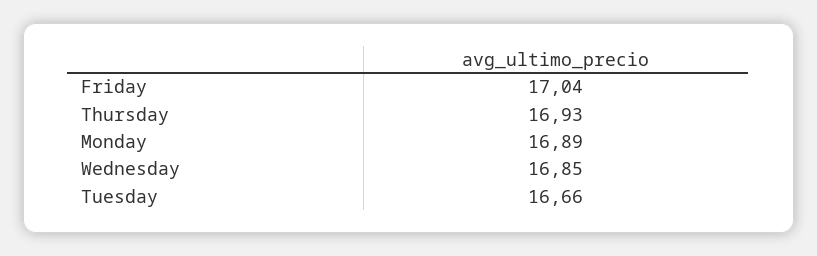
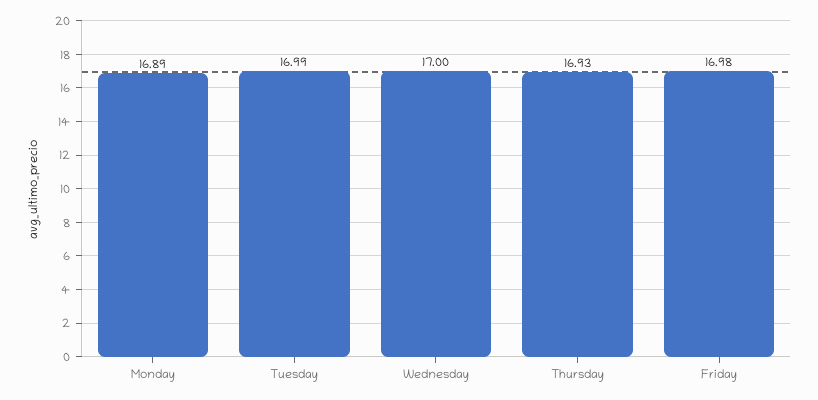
Friday: 17.04 -> 16.98
Wednesday: 16.85 -> 17
Tuesday: 16.66 -> 16.99

